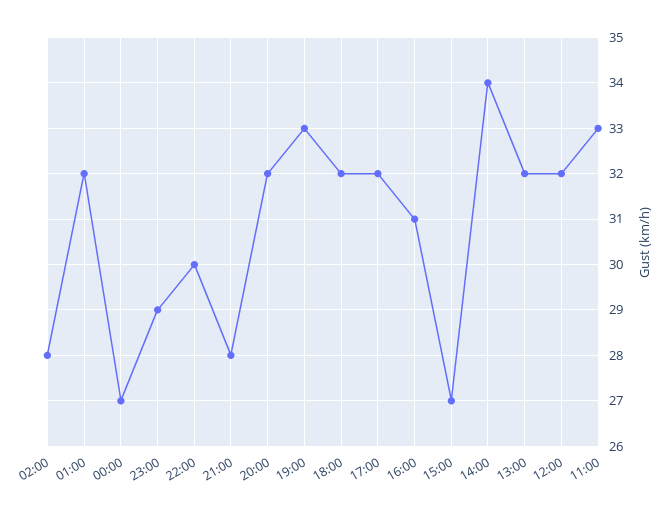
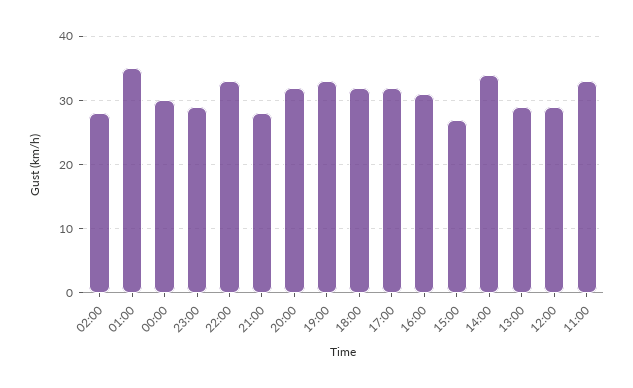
01:00: 32 -> 35
00:00: 27 -> 30
22:00: 30 -> 33
13:00: 32 -> 29
12:00: 32 -> 29

